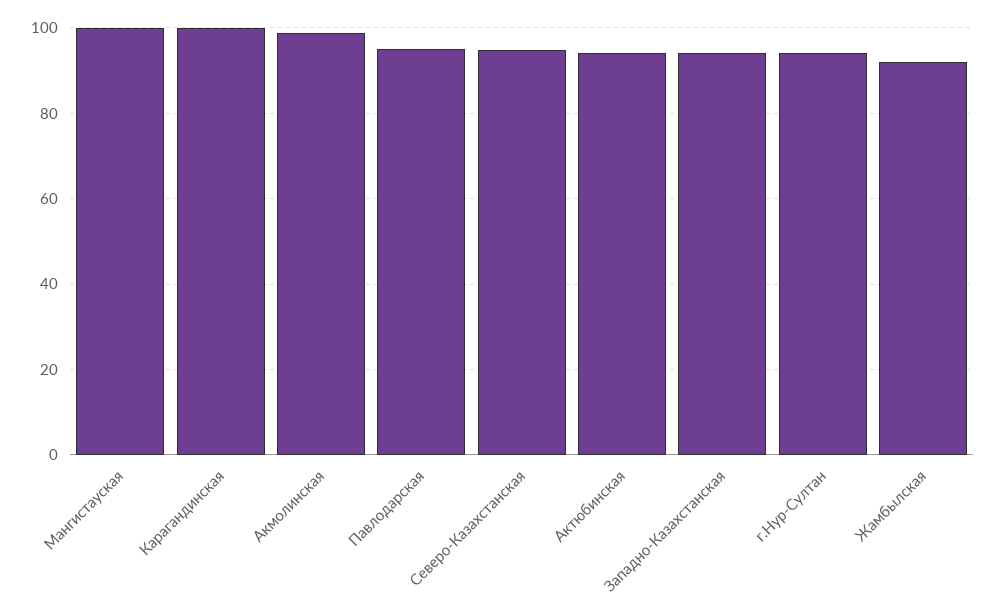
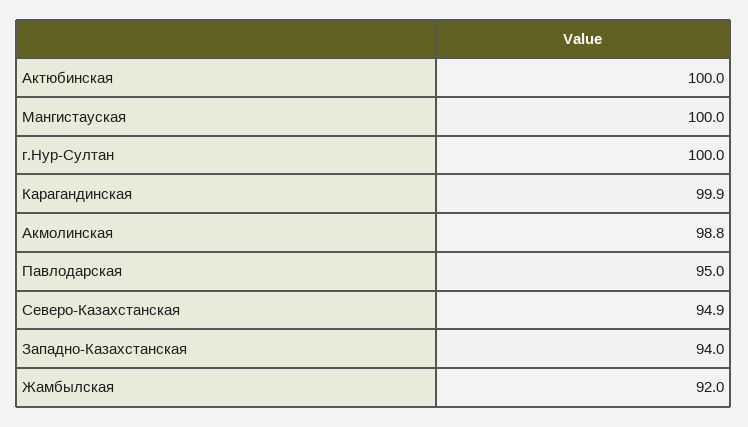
Актюбинская: 94 -> 100
г.Нур-Султан: 94 -> 100

